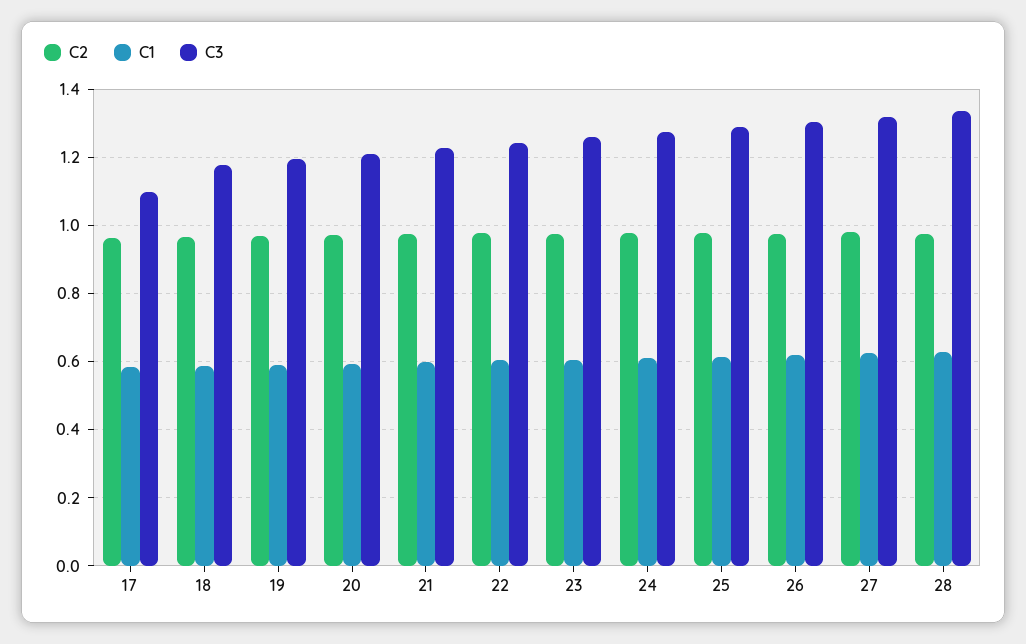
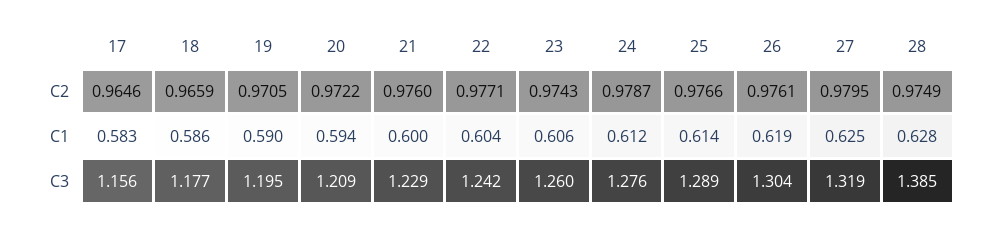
C3, 17: 1.1 -> 1.156
C3, 28: 1.34 -> 1.385

